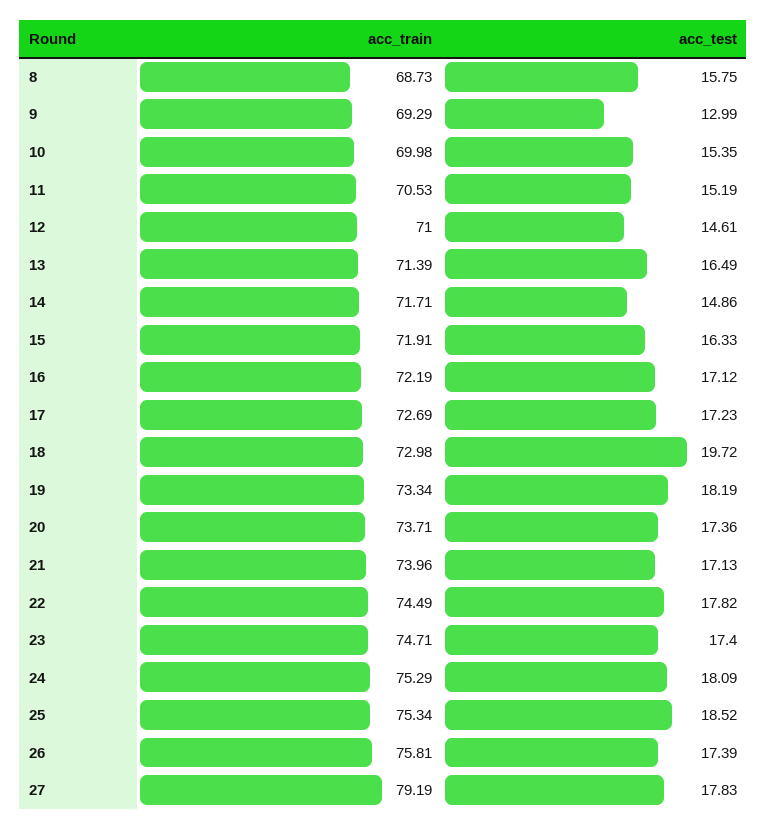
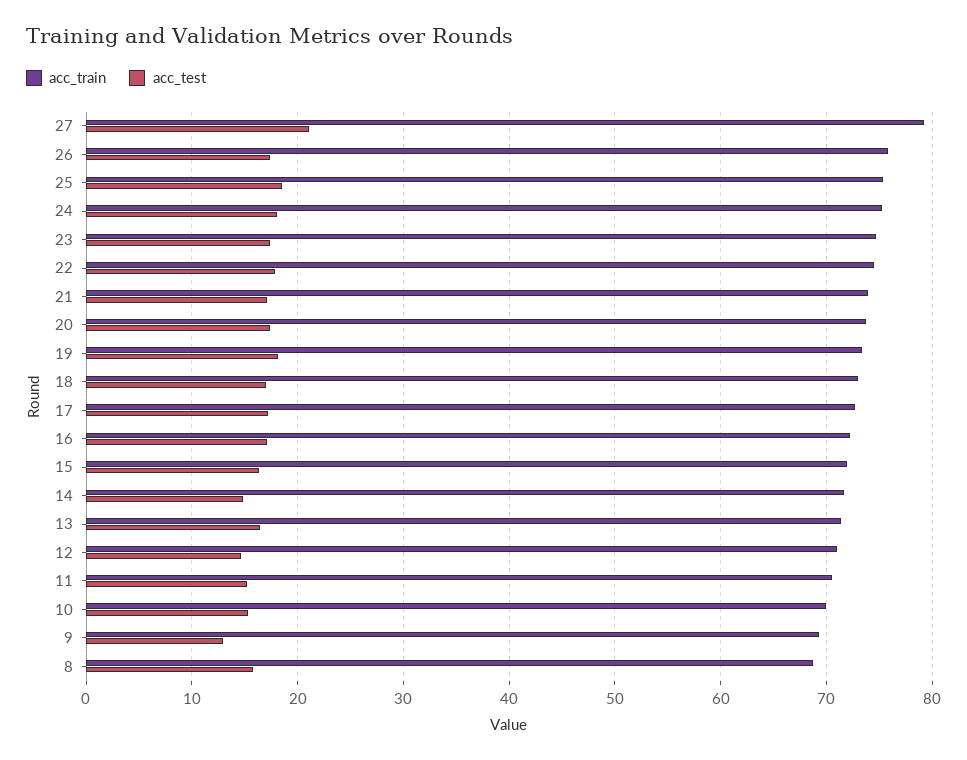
acc_test, 18: 19.72 -> 17
acc_test, 27: 17.83 -> 21

